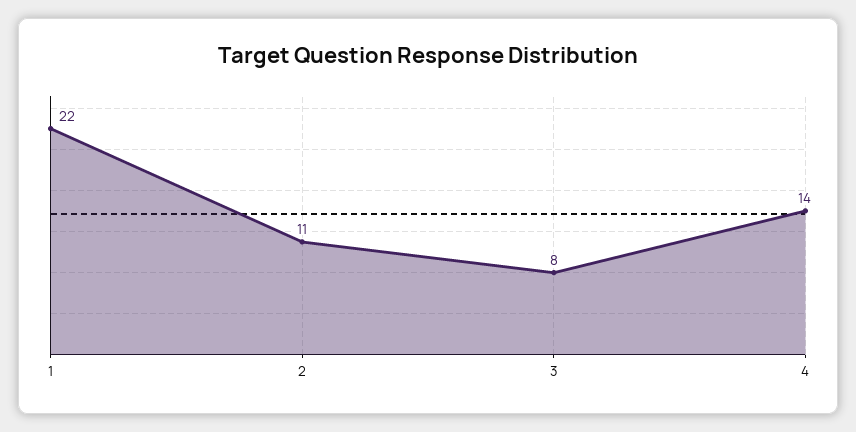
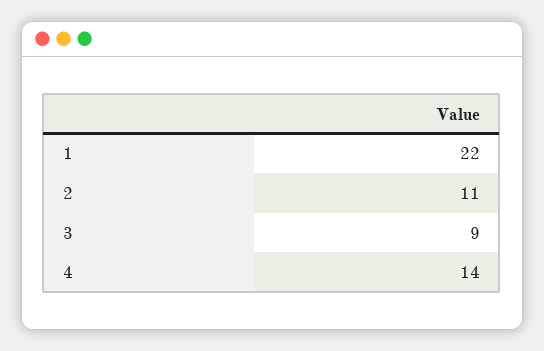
3: 8 -> 9

